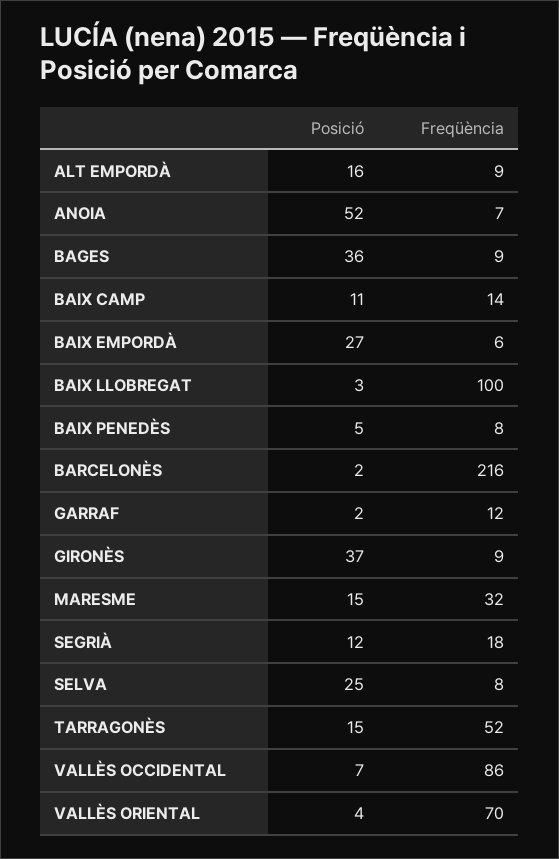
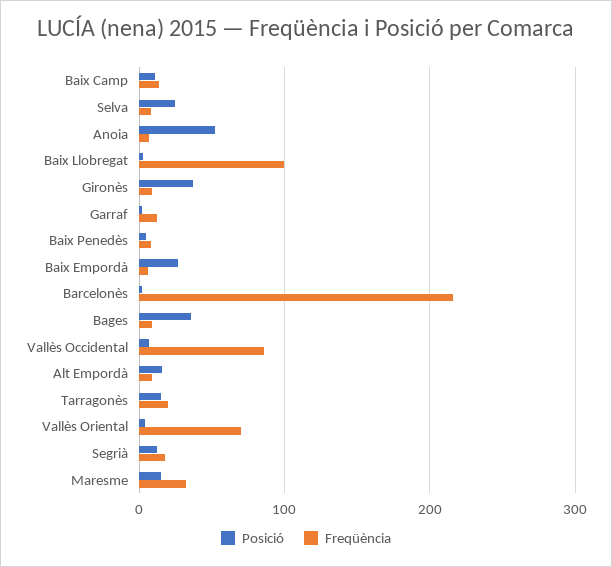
Freqüència, TARRAGONÈS: 52 -> 20

